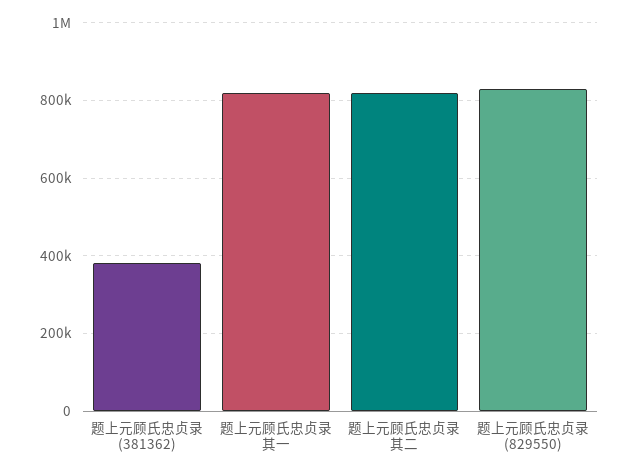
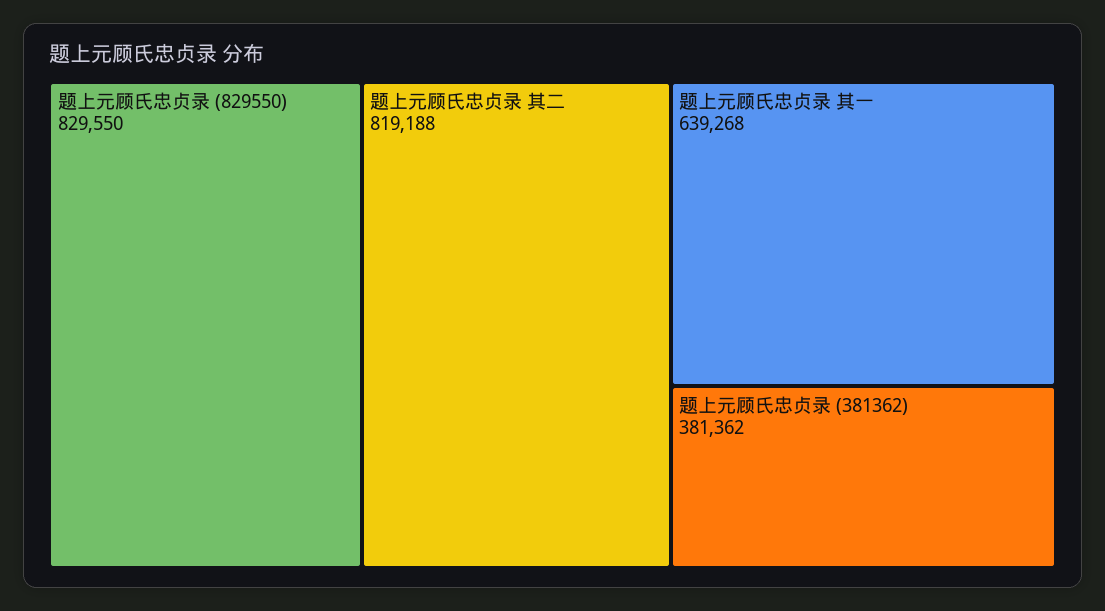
题上元顾氏忠贞录 其一: 820000 -> 639268

